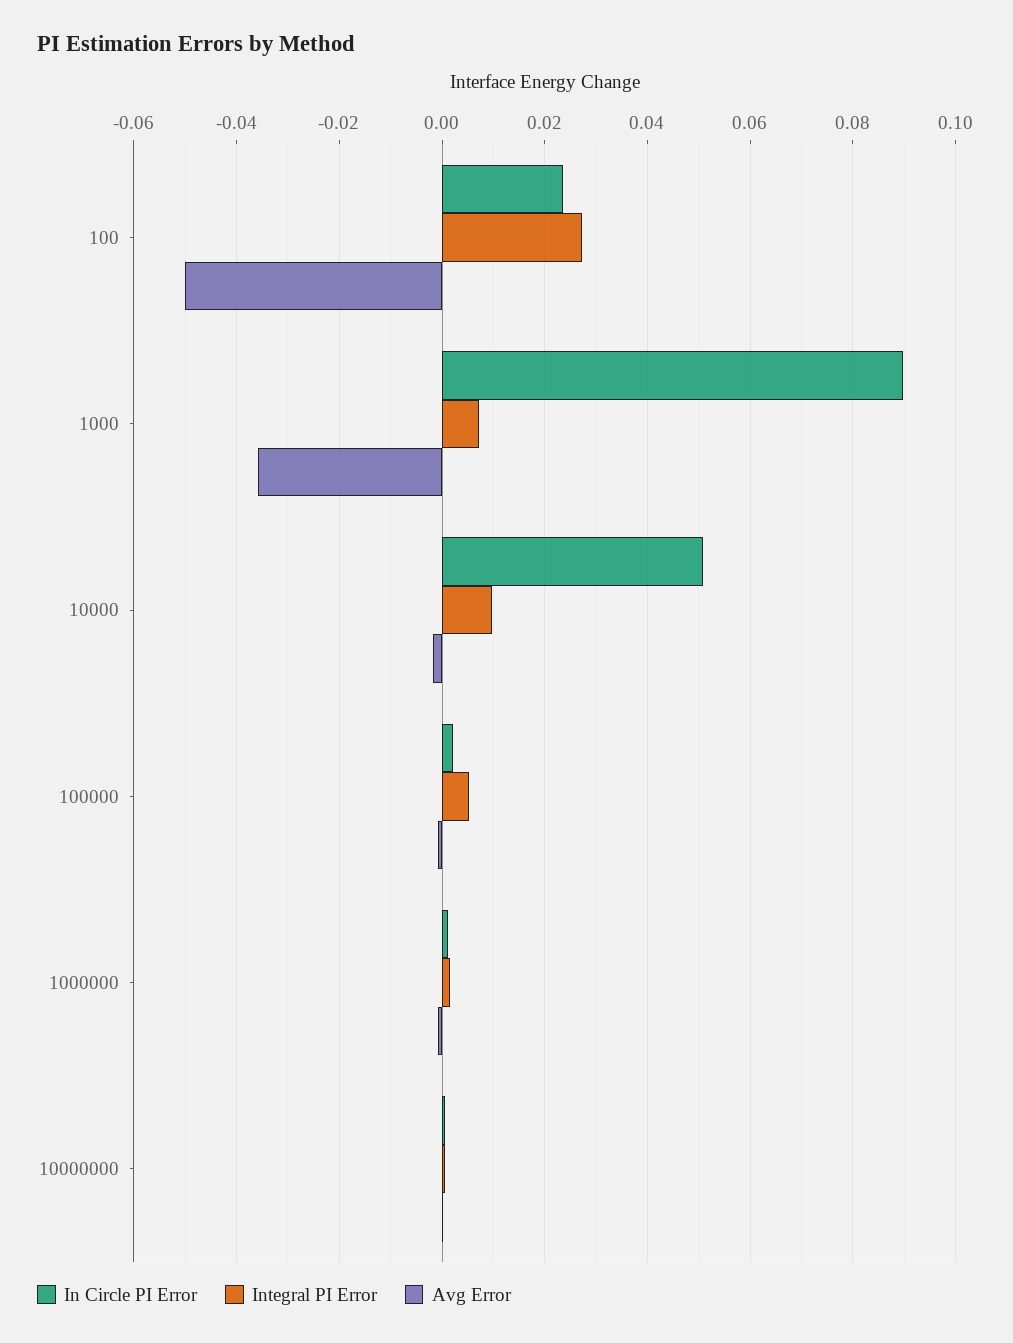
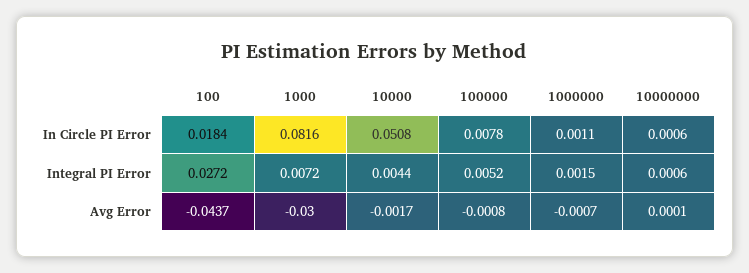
In Circle PI Error, 100: 0.024 -> 0.0184
Avg Error, 100: -0.05 -> -0.0437
In Circle PI Error, 1000: 0.09 -> 0.0816
Avg Error, 1000: -0.036 -> -0.03
Integral PI Error, 10000: 0.01 -> 0.0044
In Circle PI Error, 100000: 0.002 -> 0.0078

